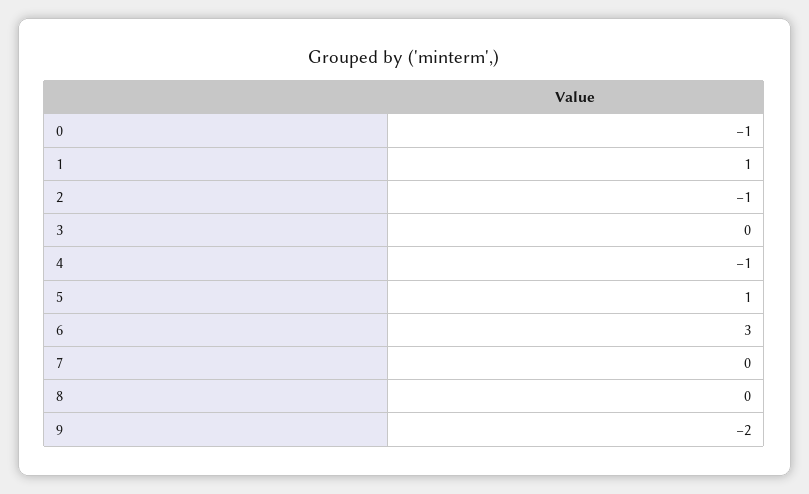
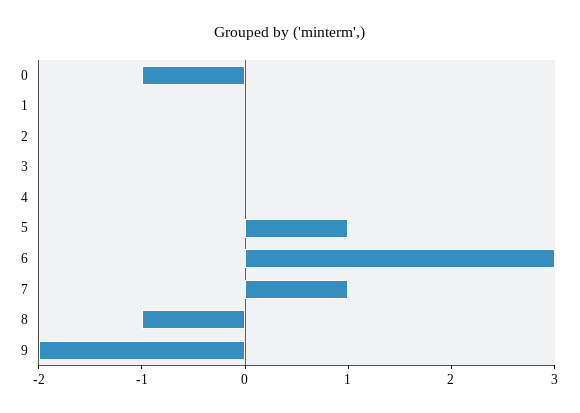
1: 1 -> 0
2: -1 -> 0
4: -1 -> 0
7: 0 -> 1
8: 0 -> -1

